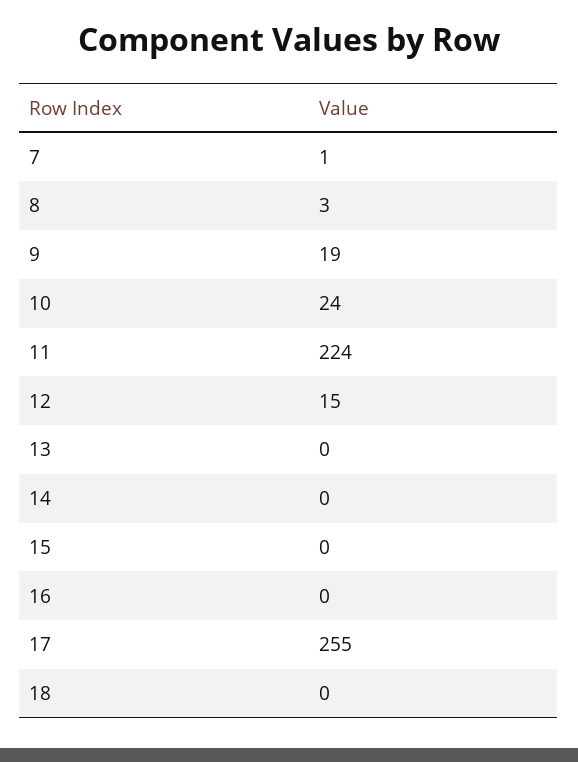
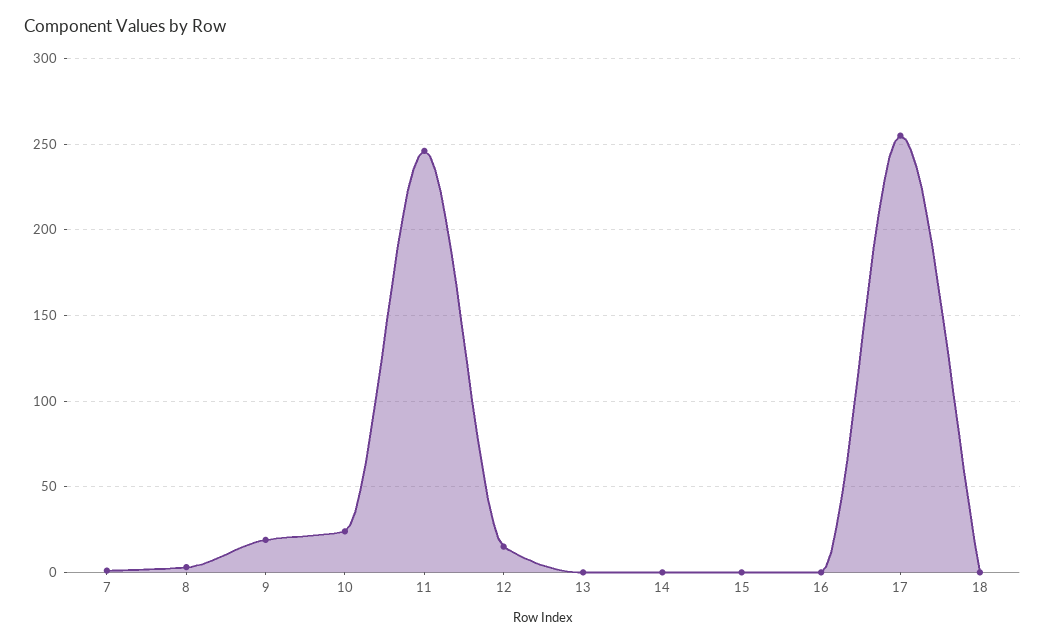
11: 224 -> 245

